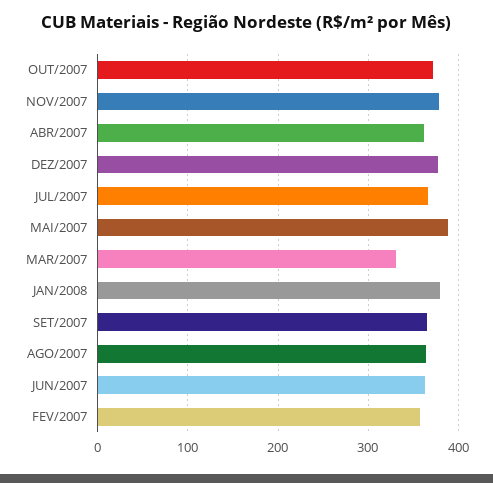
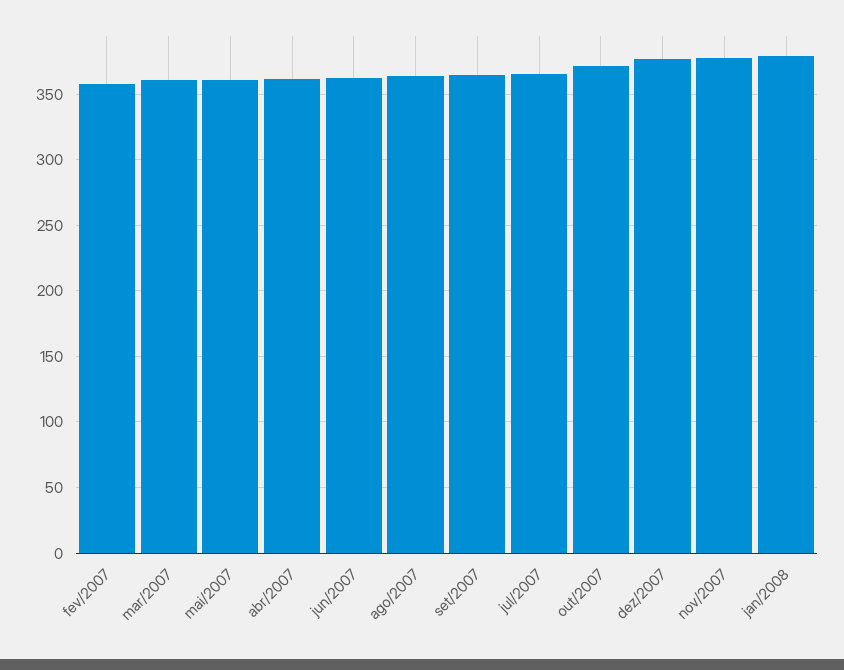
MAI/2007: 390 -> 360
MAR/2007: 330 -> 360

